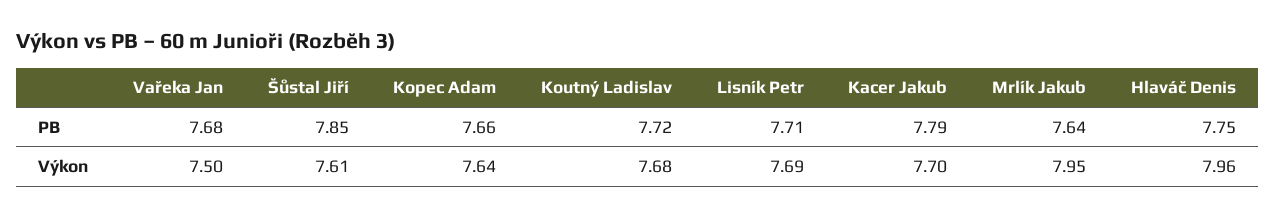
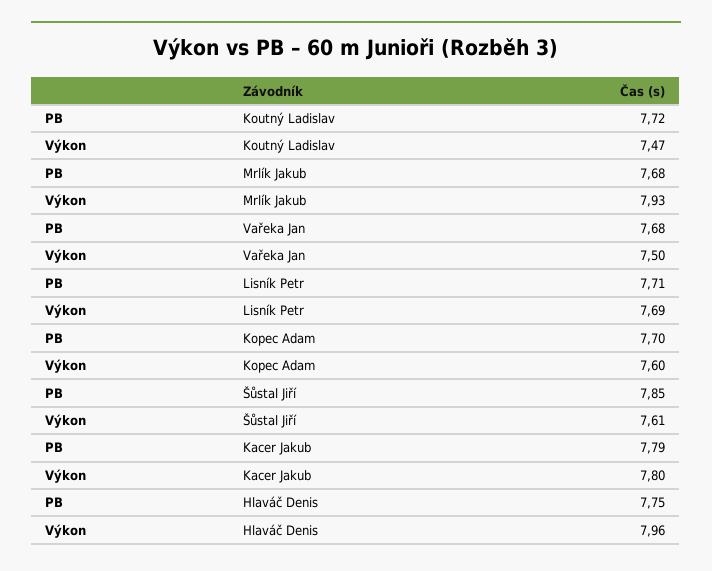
Kopec Adam, PB: 7.66 -> 7.7
Mrlík Jakub, PB: 7.64 -> 7.68
Kopec Adam, Výkon: 7.64 -> 7.6
Koutný Ladislav, Výkon: 7.68 -> 7.47
Kacer Jakub, Výkon: 7.7 -> 7.8
Mrlík Jakub, Výkon: 7.95 -> 7.93

